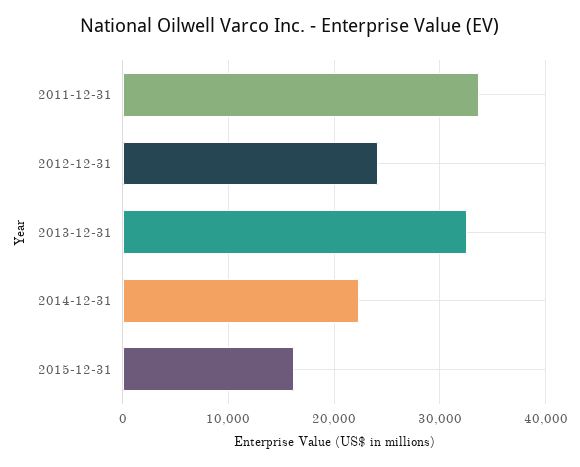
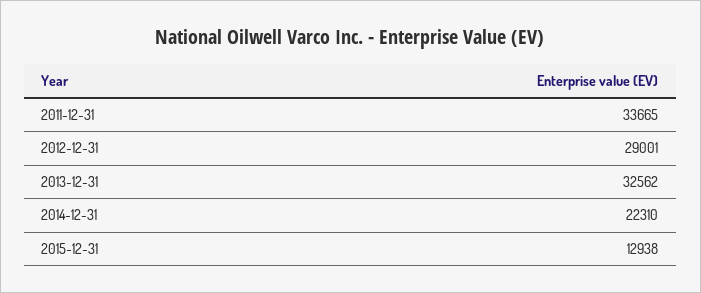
2012-12-31: 24000 -> 29001
2015-12-31: 16000 -> 12938

